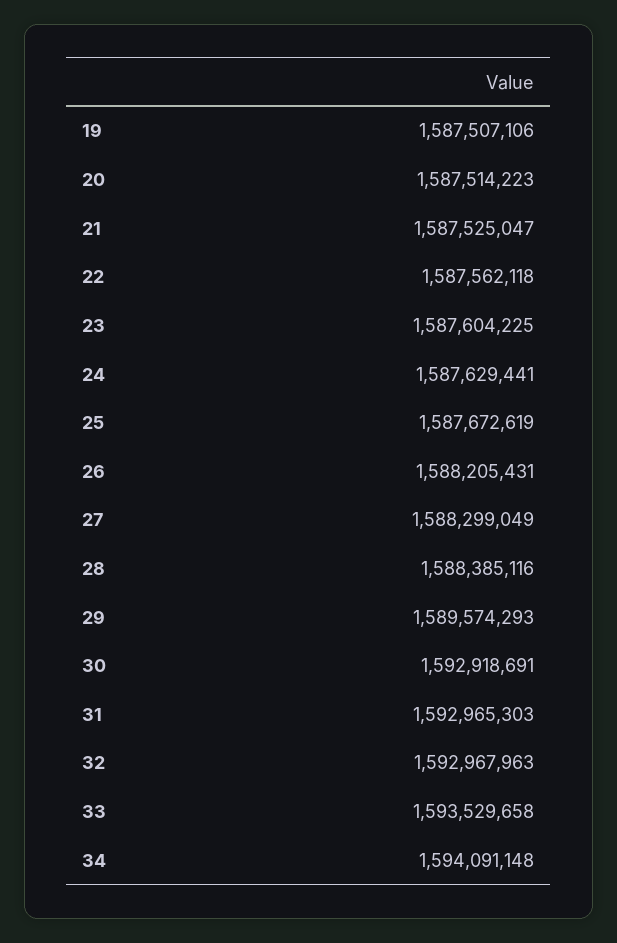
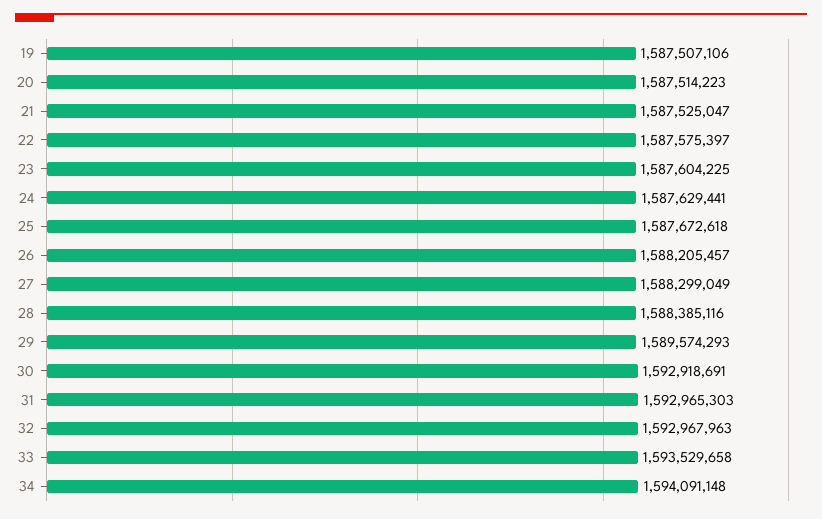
22: 1587562118 -> 1587575397
25: 1587672619 -> 1587672618
26: 1588205431 -> 1588205457

